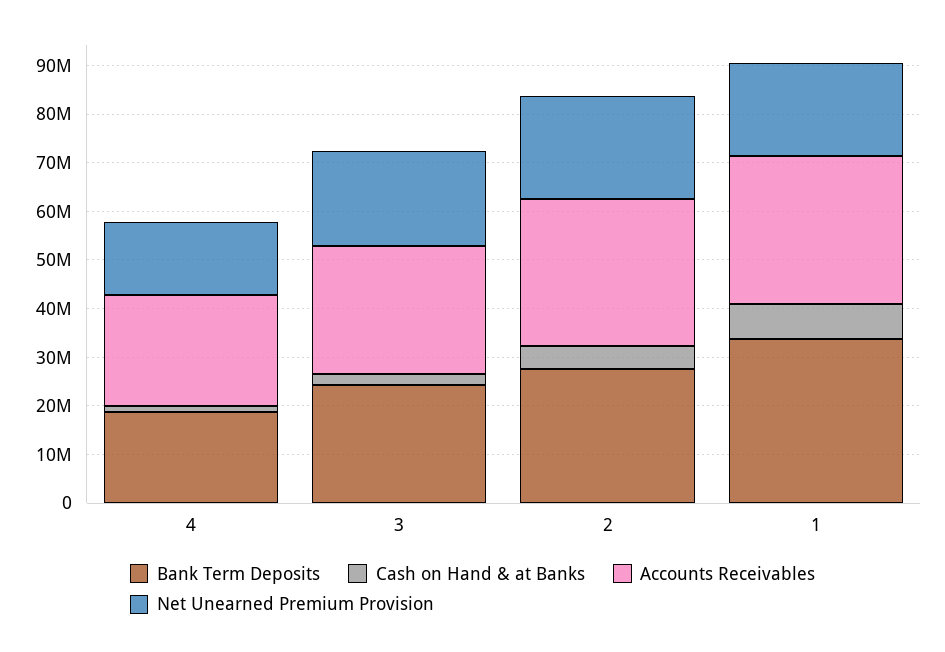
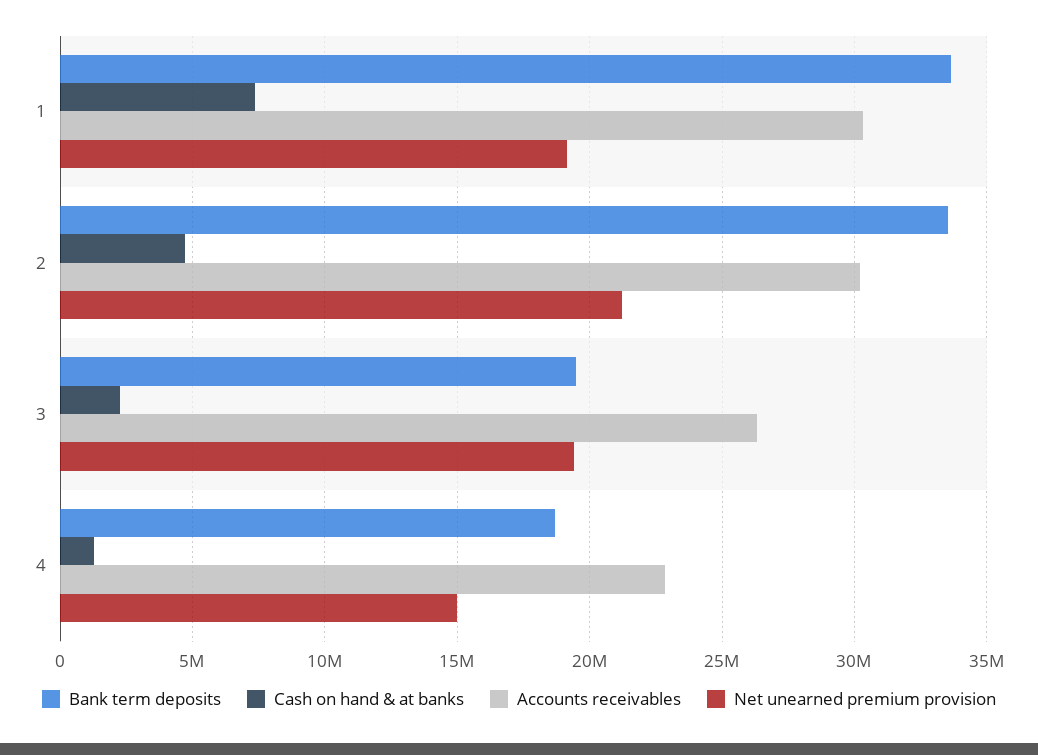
Bank Term Deposits, 3: 24000000 -> 19500000
Bank Term Deposits, 2: 28000000 -> 33500000

